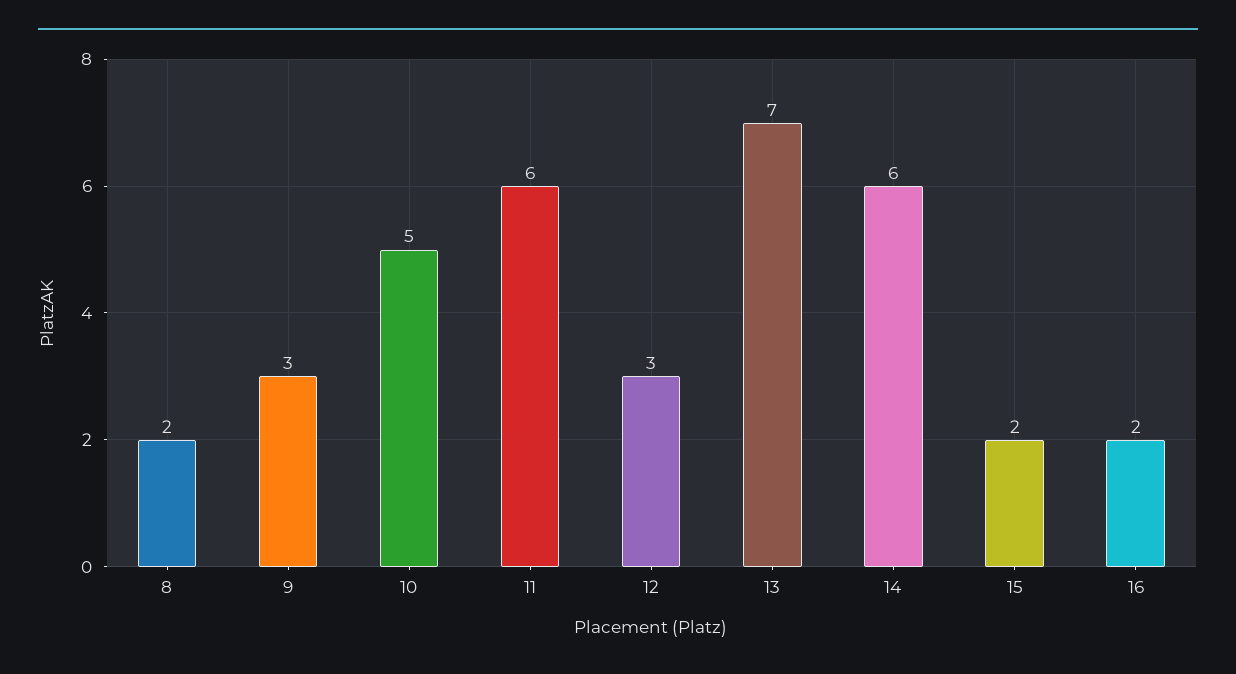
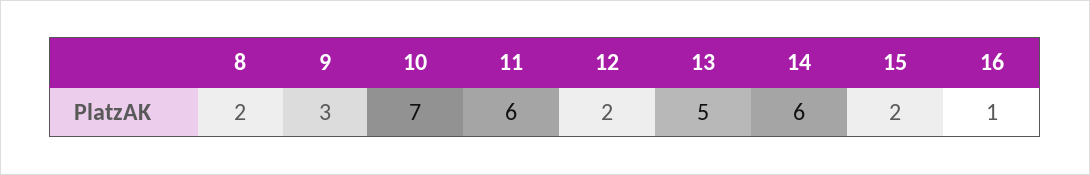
10: 5 -> 7
12: 3 -> 2
13: 7 -> 5
16: 2 -> 1

